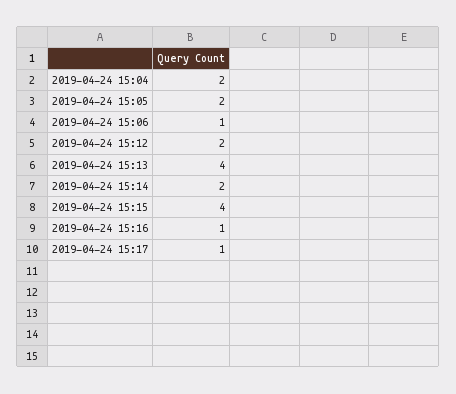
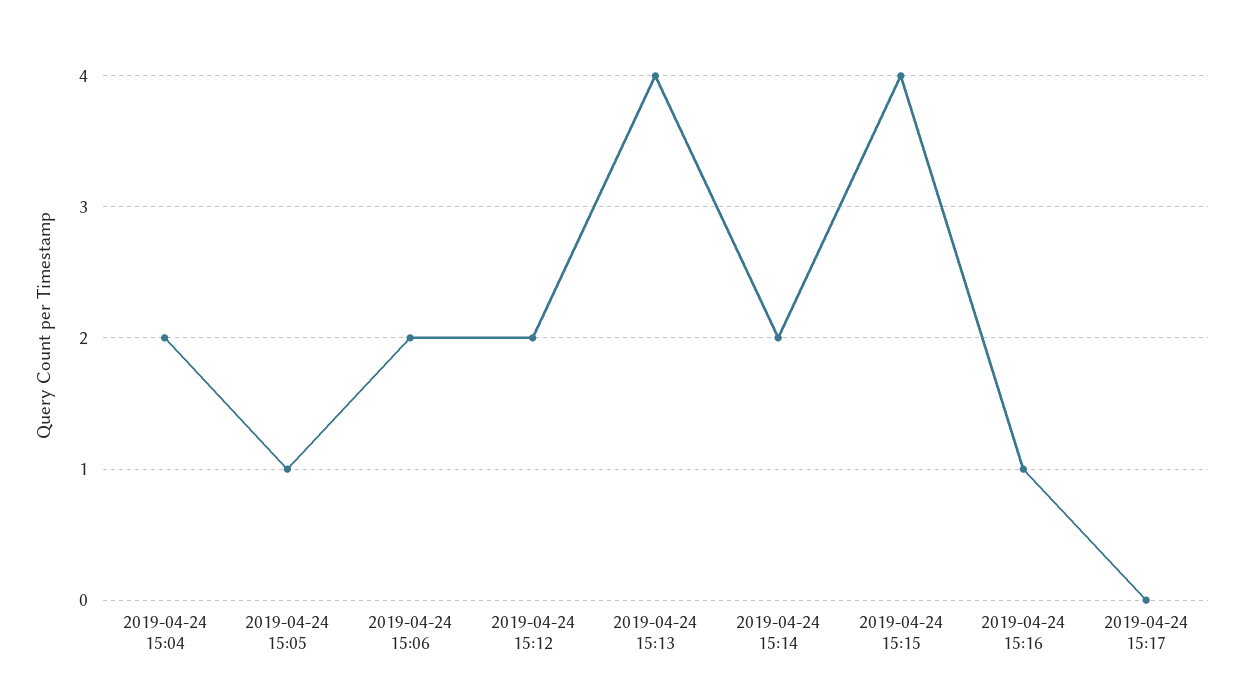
2019-04-24 15:05: 2 -> 1
2019-04-24 15:06: 1 -> 2
2019-04-24 15:17: 1 -> 0

